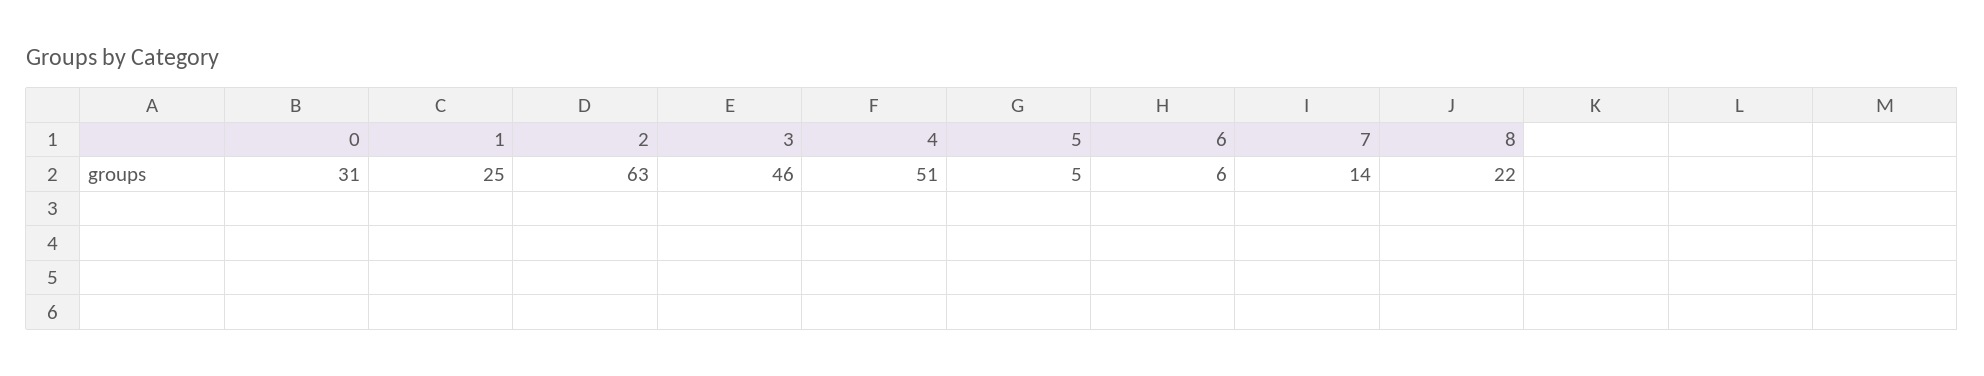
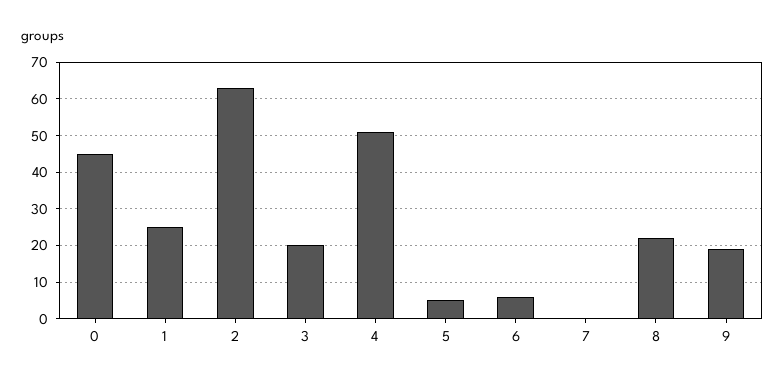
0: 31 -> 45
3: 46 -> 20
7: 14 -> 0
9: none -> 20

